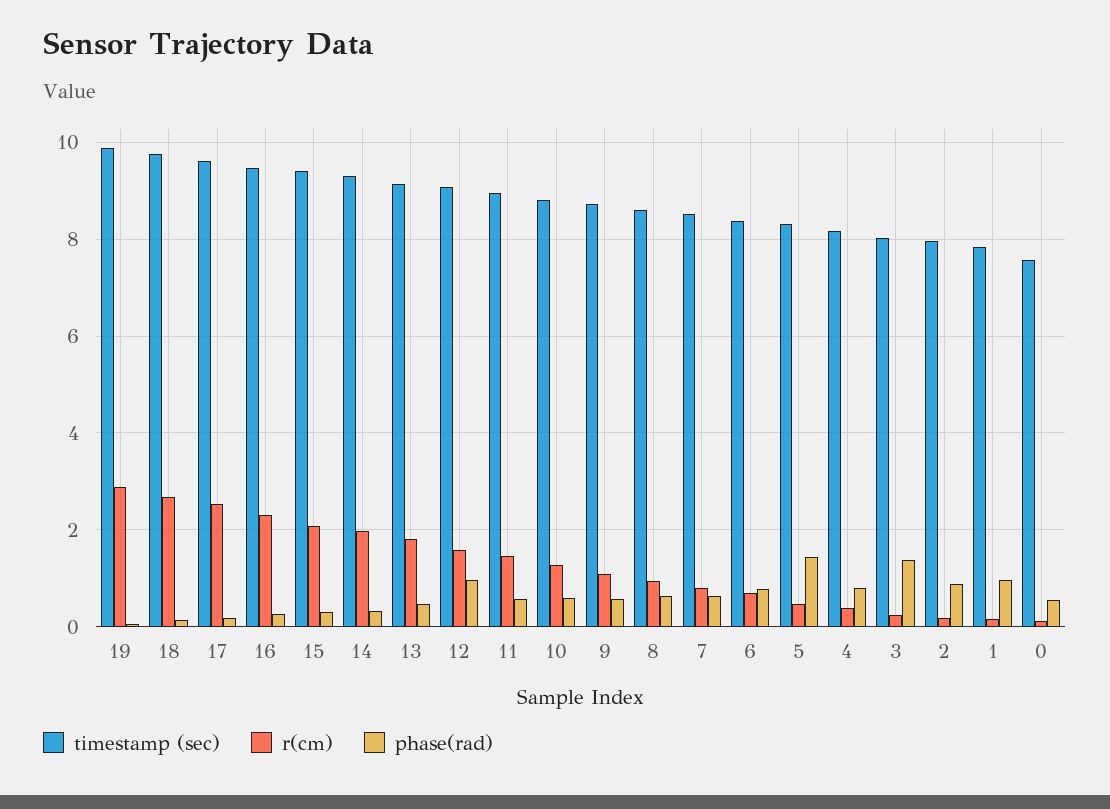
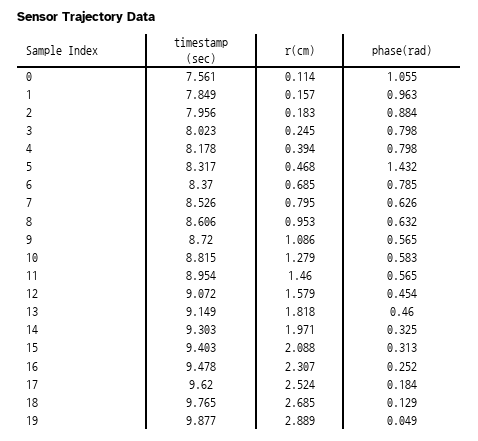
phase(rad), 12: 1 -> 0.454
phase(rad), 3: 1.4 -> 0.798
phase(rad), 0: 0.6 -> 1.055

